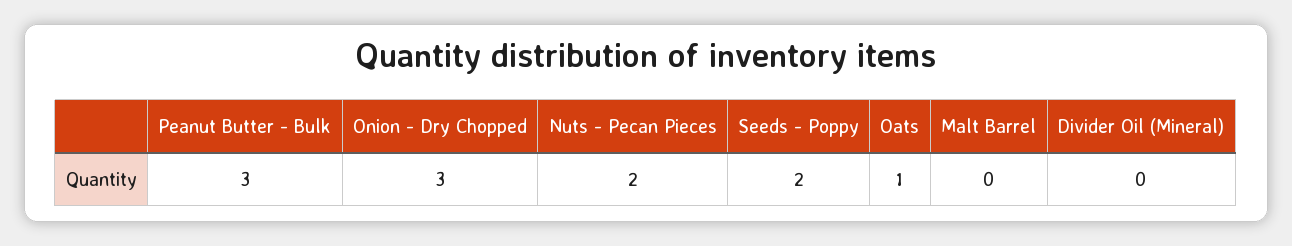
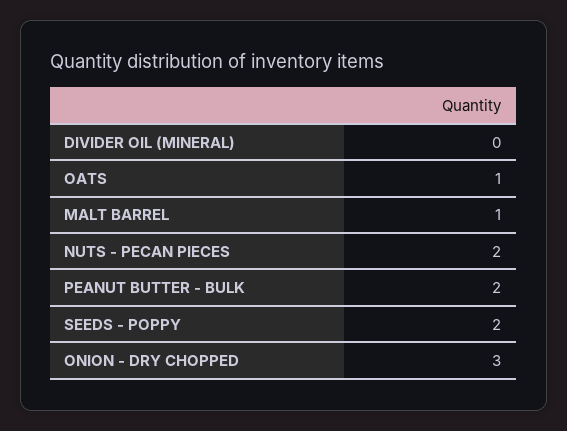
Peanut Butter - Bulk: 3 -> 2
Malt Barrel: 0 -> 1

